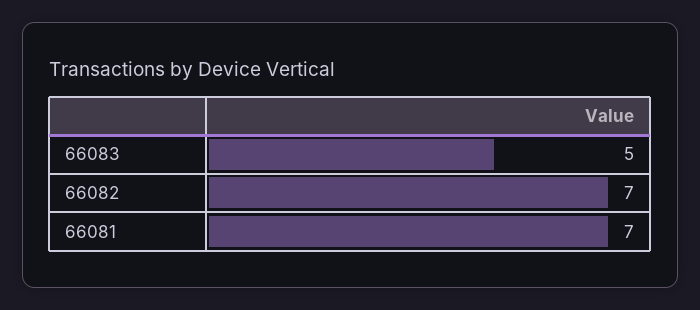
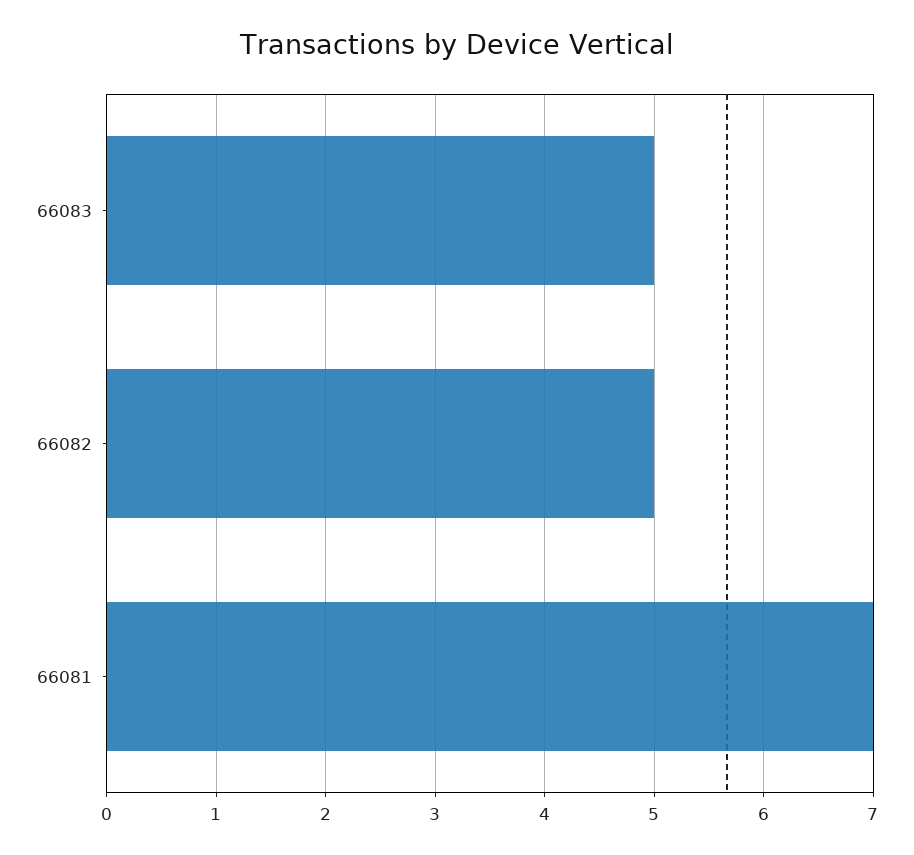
66082: 7 -> 5

